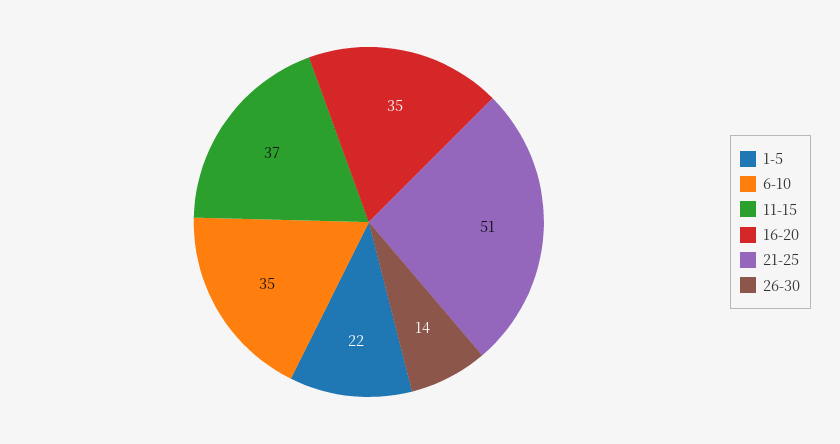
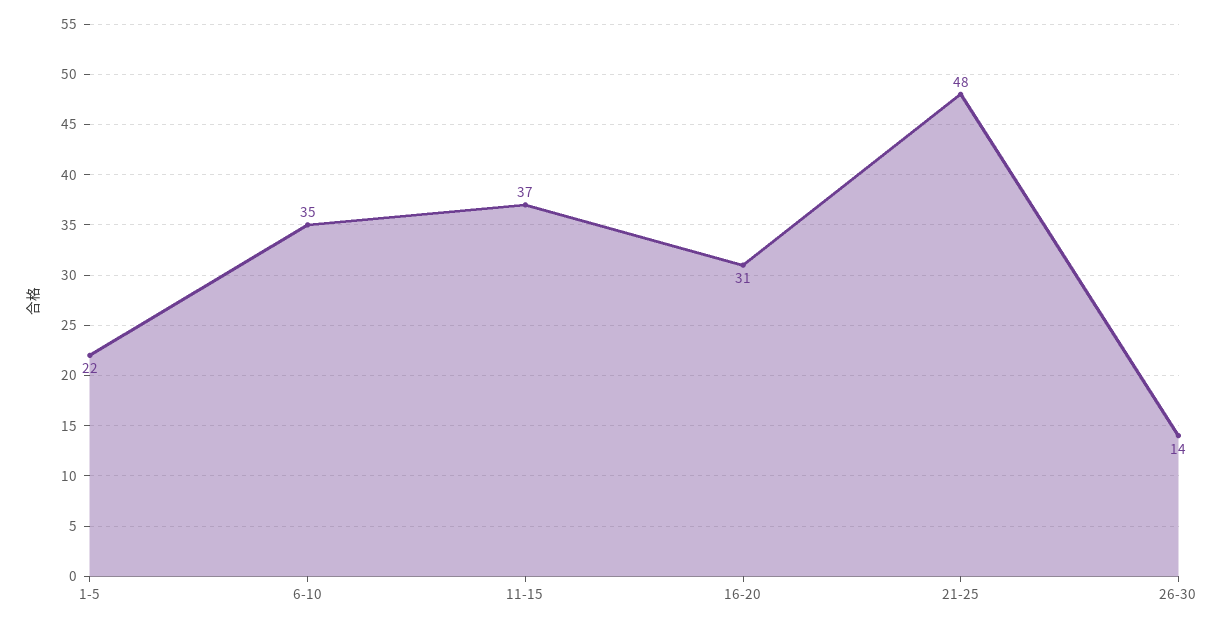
16-20: 35 -> 31
21-25: 51 -> 48

